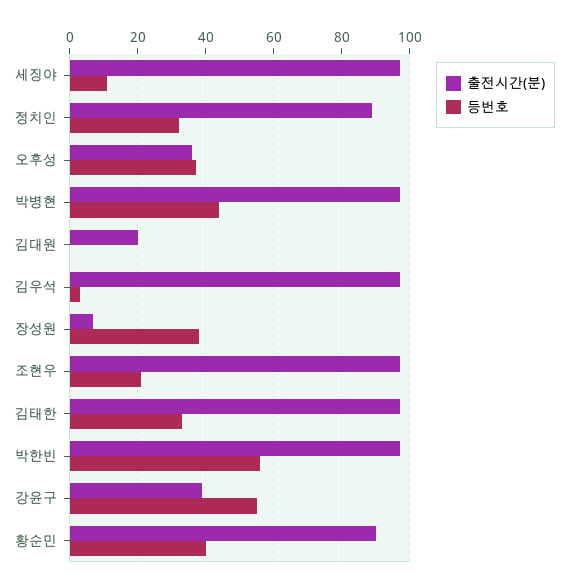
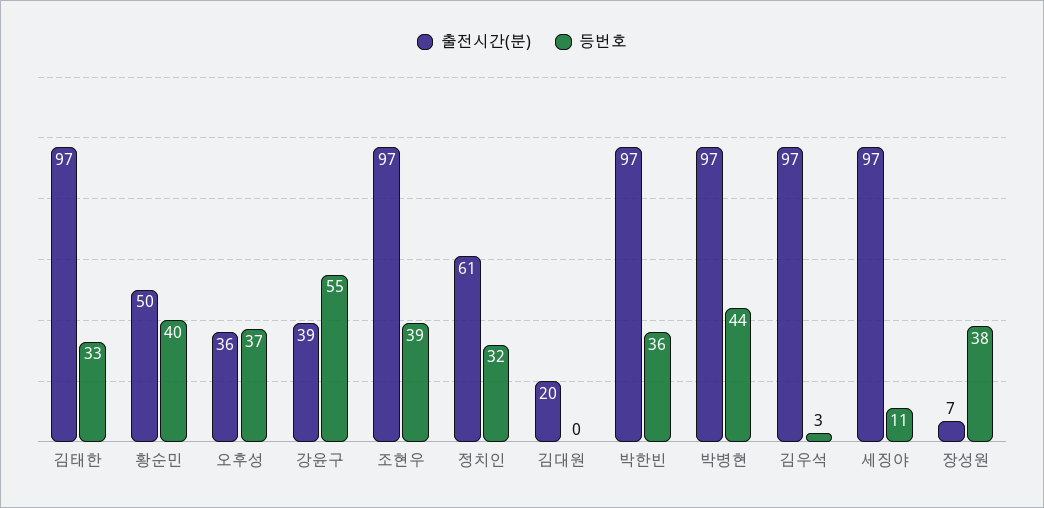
출전시간(분), 정치인: 90 -> 61
등번호, 조현우: 20 -> 39
등번호, 박한빈: 55 -> 36
출전시간(분), 황순민: 90 -> 50

